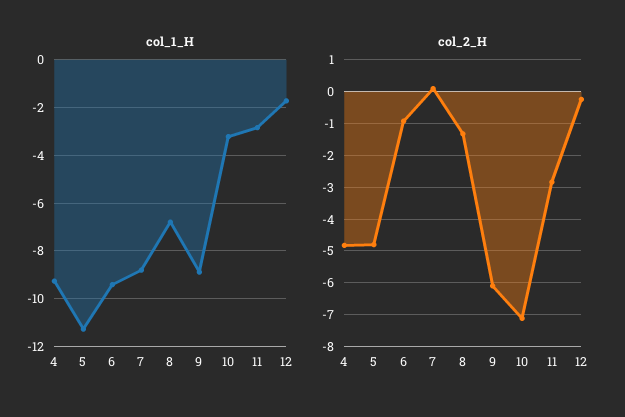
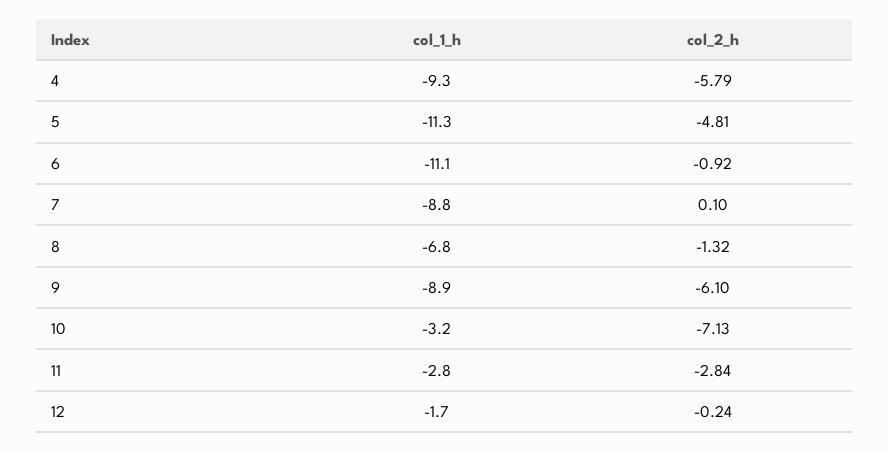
col_1_H, 6: -9.5 -> -11.1
col_2_H, 4: -4.8 -> -5.79

